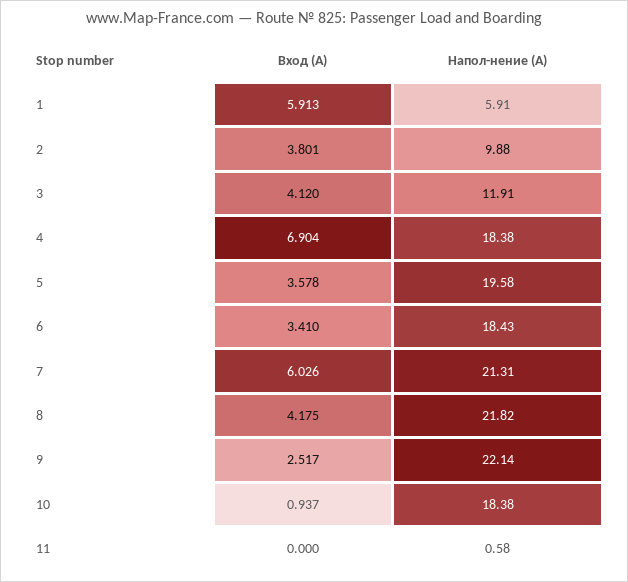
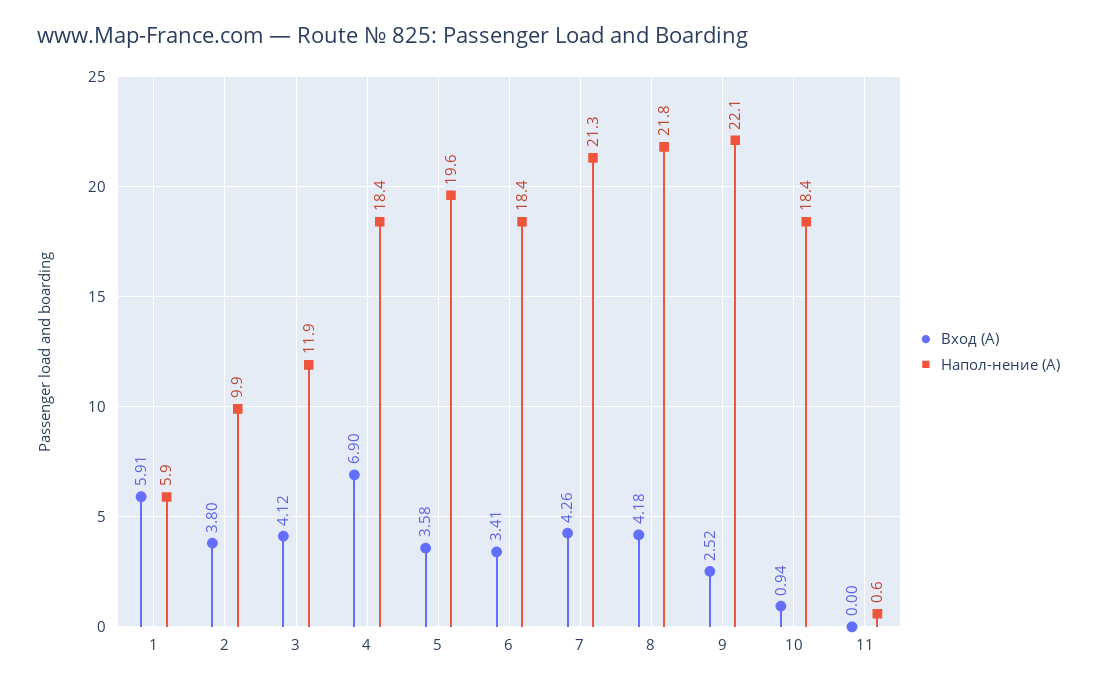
Вход (А), 7: 6.026 -> 4.26

